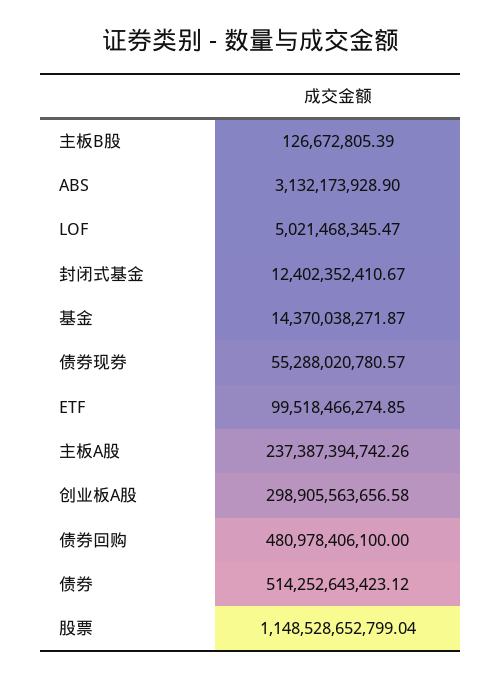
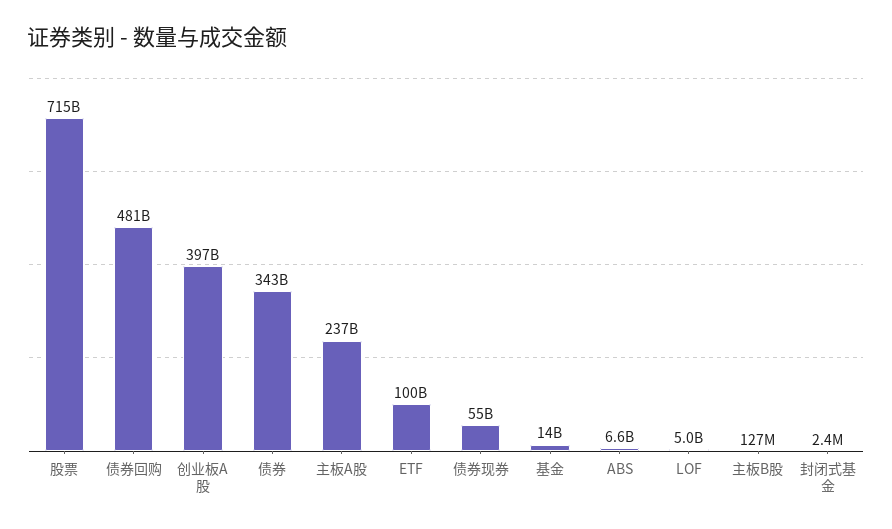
ABS: 3132173928.9 -> 6600000000
封闭式基金: 12402352410.67 -> 2400000
创业板A股: 298905563656.58 -> 397000000000
债券: 514252643423.12 -> 343000000000
股票: 1148528652799.04 -> 715000000000

